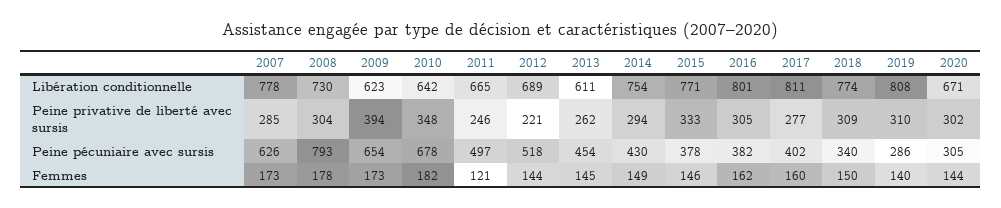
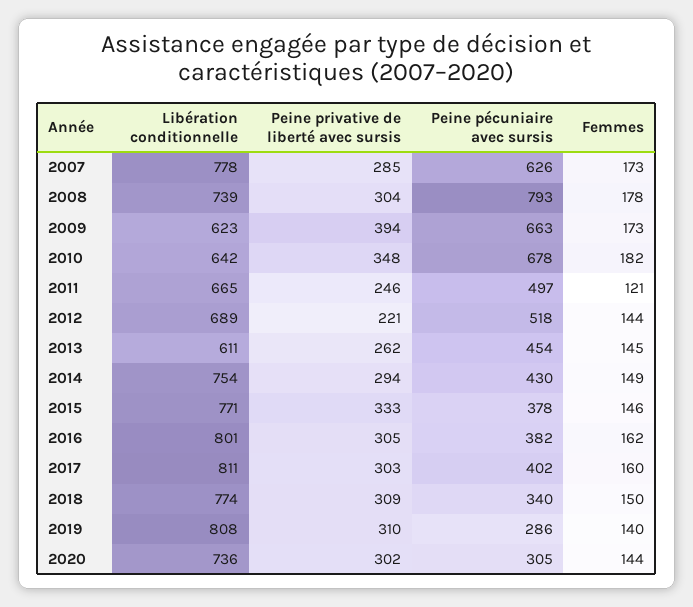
2008, Libération conditionnelle: 730 -> 739
2020, Libération conditionnelle: 671 -> 736
2017, Peine privative de liberté avec sursis: 277 -> 303
2009, Peine pécuniaire avec sursis: 654 -> 663

